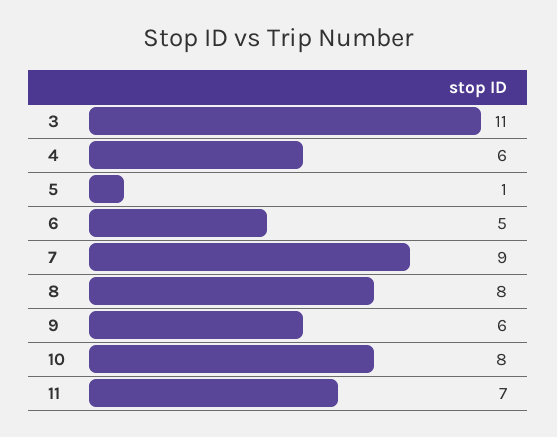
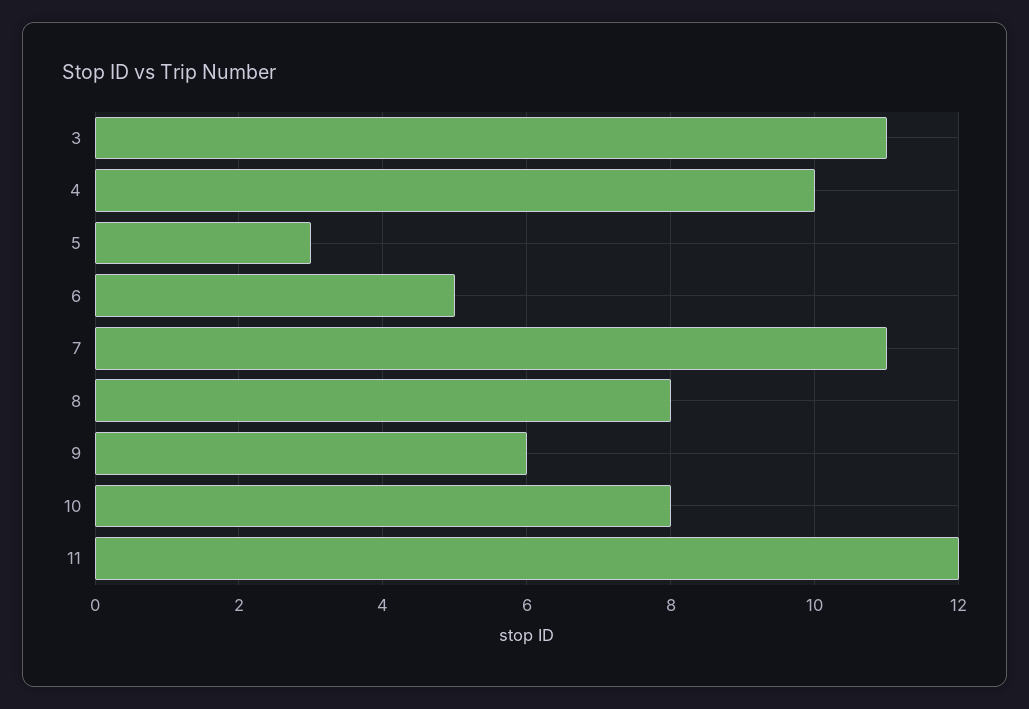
4: 6 -> 10
5: 1 -> 3
7: 9 -> 11
11: 7 -> 12

